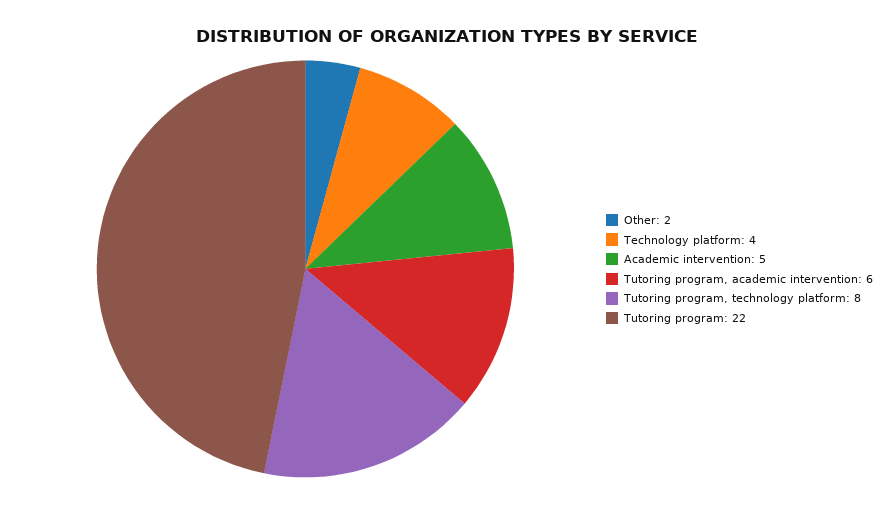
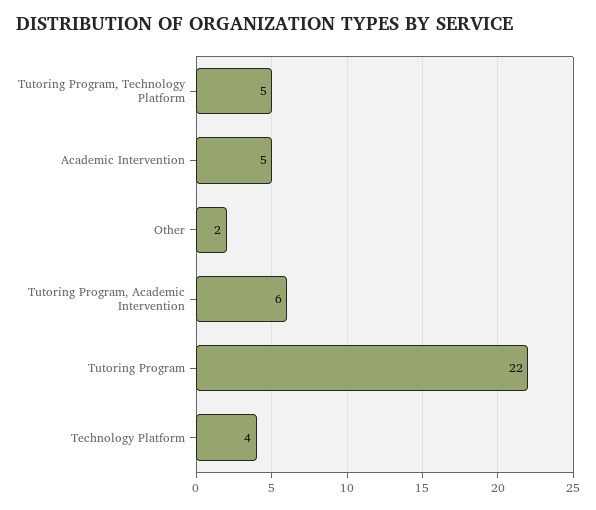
Tutoring program, technology platform: 8 -> 5

